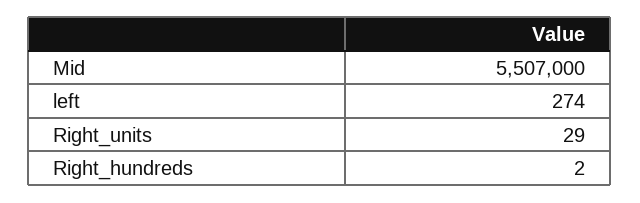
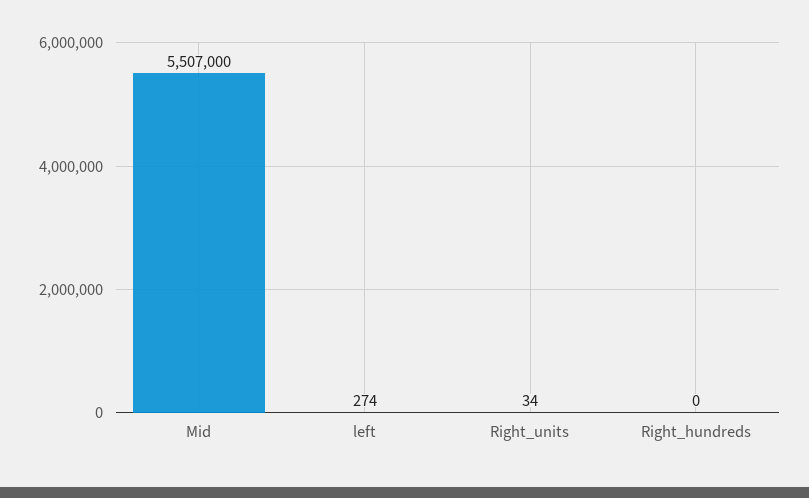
Right_units: 29 -> 34
Right_hundreds: 2 -> 0

